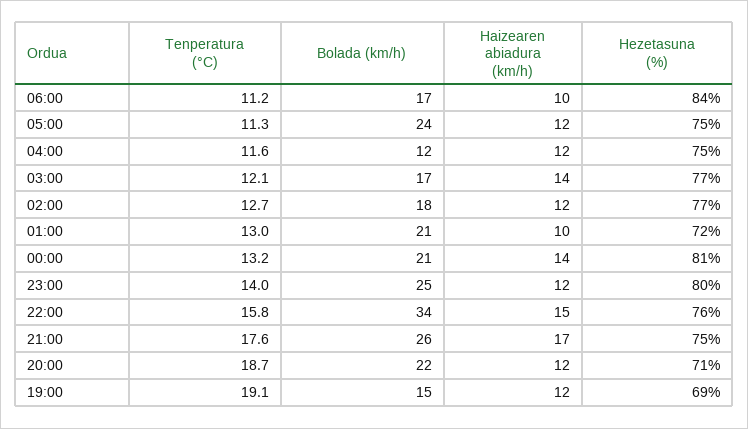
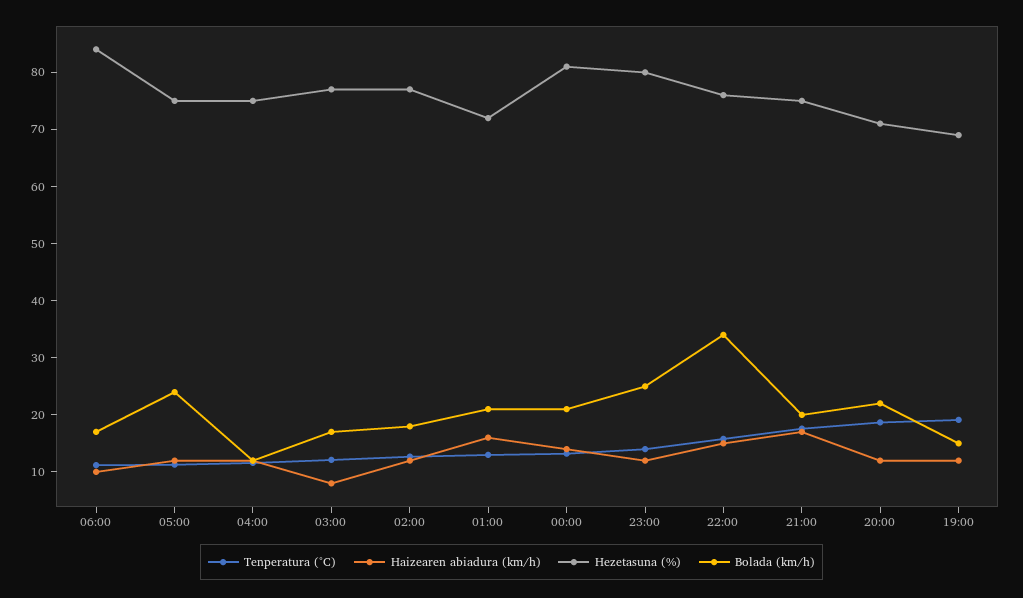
Haizearen abiadura (km/h), 03:00: 14 -> 8
Haizearen abiadura (km/h), 01:00: 10 -> 16
Bolada (km/h), 21:00: 26 -> 20

